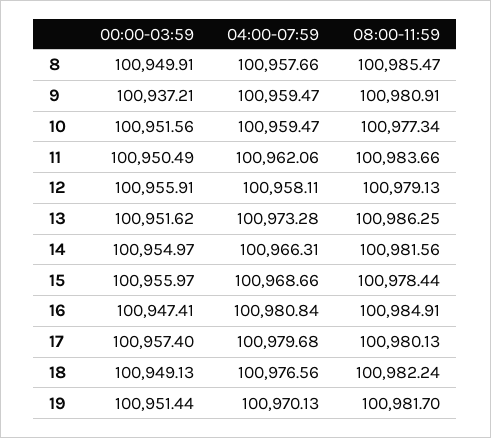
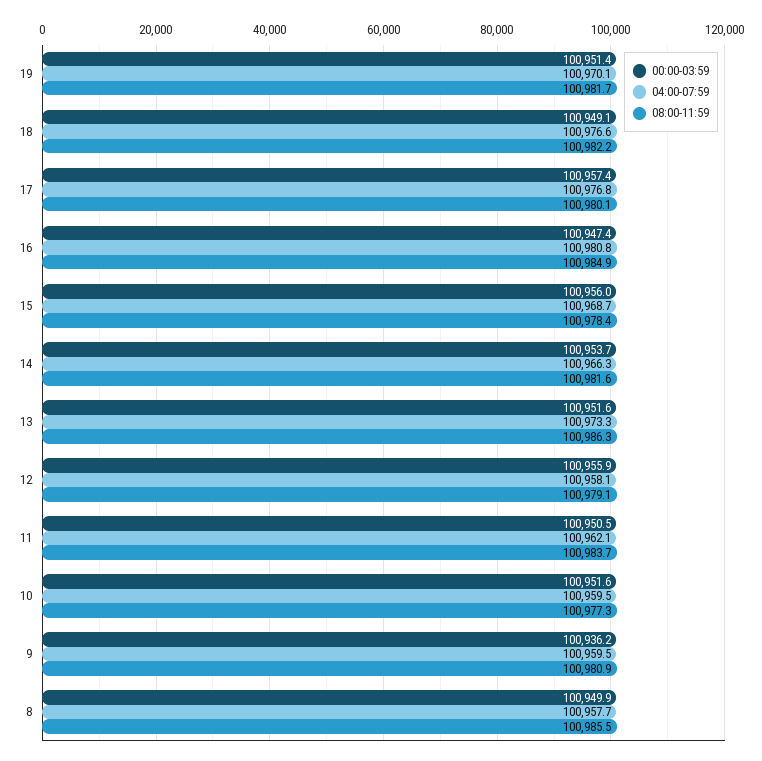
00:00-03:59, 9: 100937.21 -> 100936.2
00:00-03:59, 14: 100954.97 -> 100953.7
04:00-07:59, 17: 100979.68 -> 100976.8

